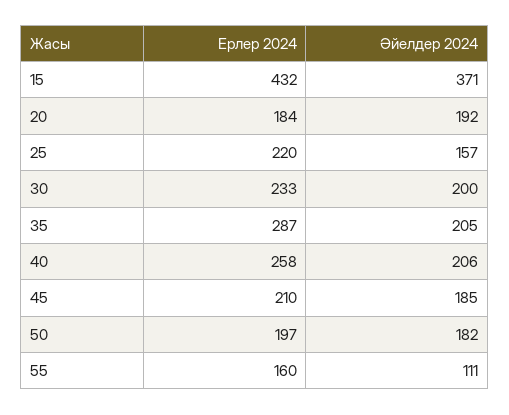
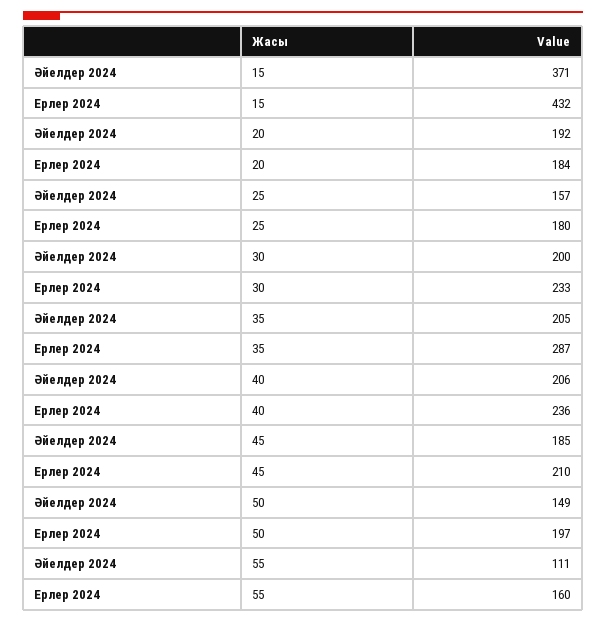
Ерлер 2024, 25: 220 -> 180
Ерлер 2024, 40: 258 -> 236
Әйелдер 2024, 50: 182 -> 149

